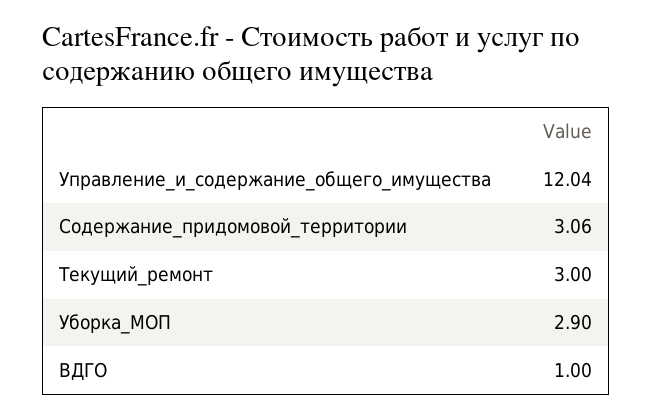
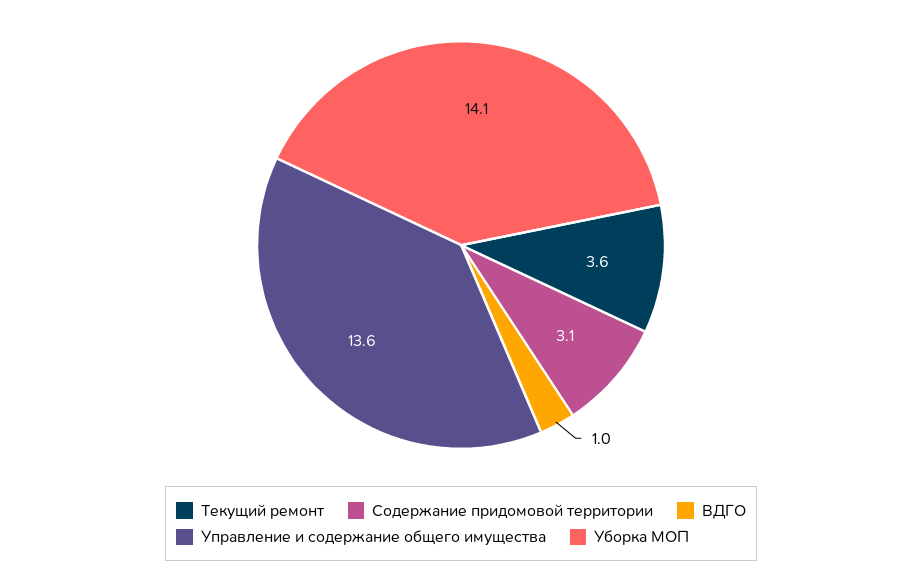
Управление_и_содержание_общего_имущества: 12.04 -> 13.6
Текущий_ремонт: 3 -> 3.6
Уборка_МОП: 2.9 -> 14.1

